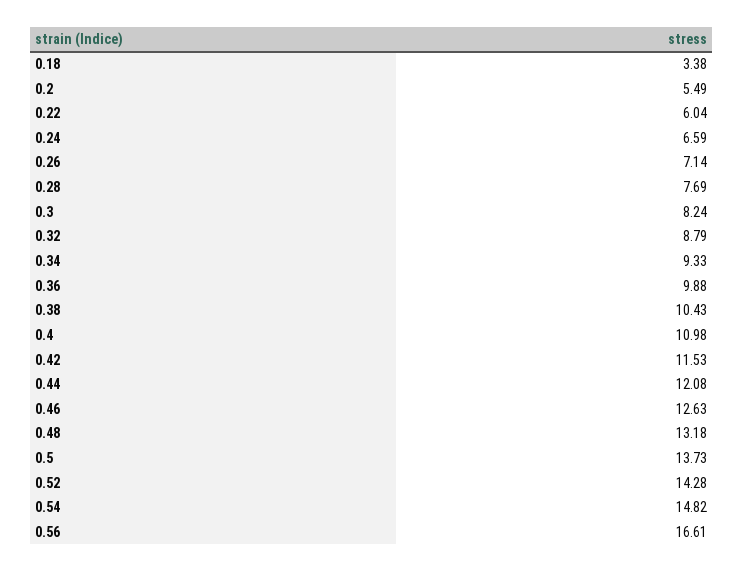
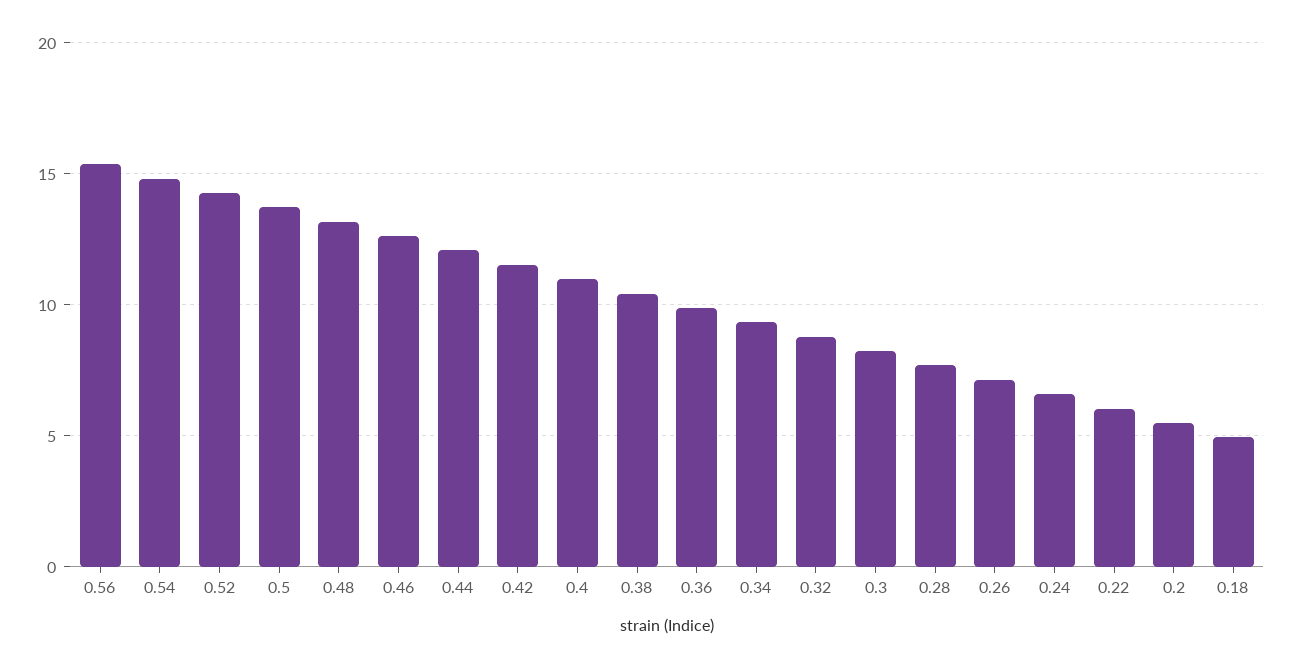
0.18: 3.38 -> 5
0.56: 16.61 -> 15.5

